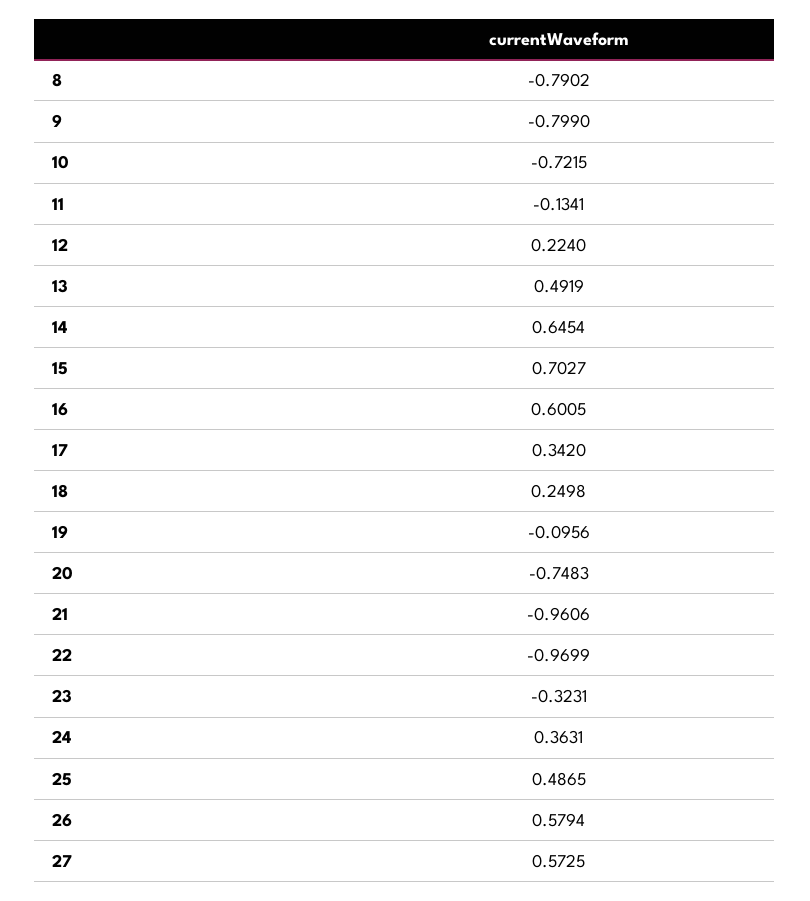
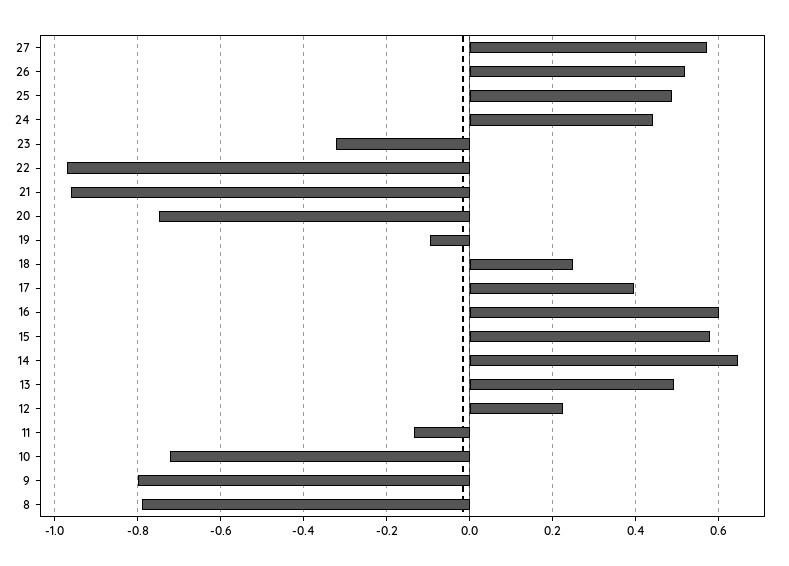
15: 0.7027 -> 0.58
17: 0.342 -> 0.4
24: 0.3631 -> 0.44
26: 0.5794 -> 0.52

